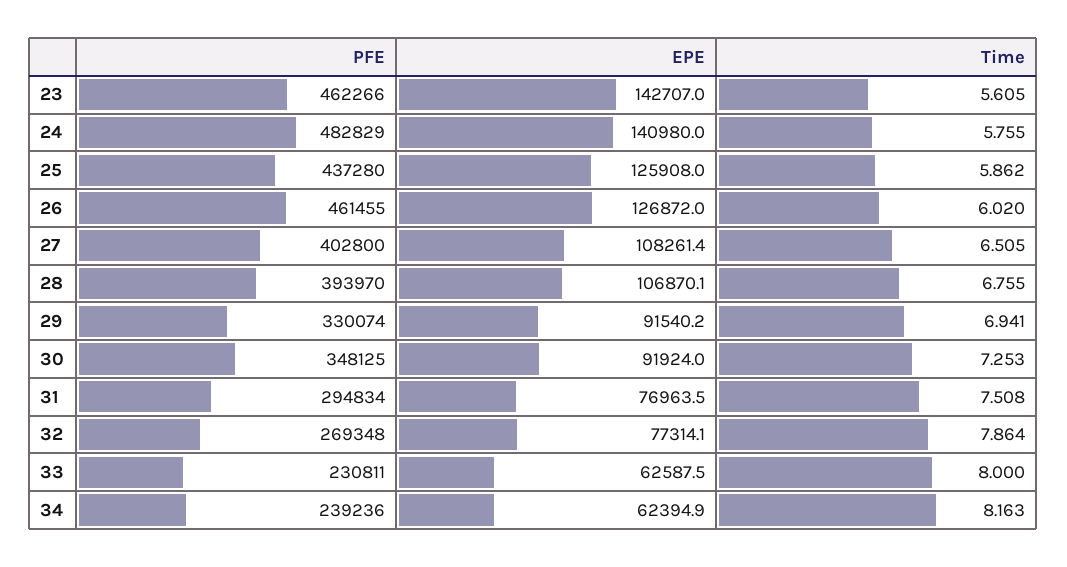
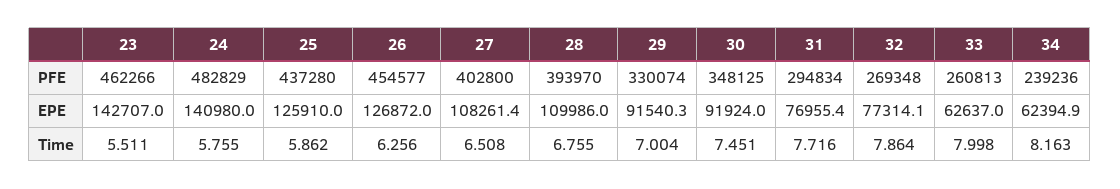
Time, 23: 5.605 -> 5.511
EPE, 25: 125908 -> 125910
PFE, 26: 461455 -> 454577
Time, 26: 6.02 -> 6.256
Time, 27: 6.505 -> 6.508
EPE, 28: 106870.1 -> 109986
EPE, 29: 91540.2 -> 91540.3
Time, 29: 6.941 -> 7.004
Time, 30: 7.253 -> 7.451
EPE, 31: 76963.5 -> 76955.4
Time, 31: 7.508 -> 7.716
PFE, 33: 230811 -> 260813
EPE, 33: 62587.5 -> 62637
Time, 33: 8 -> 7.998

